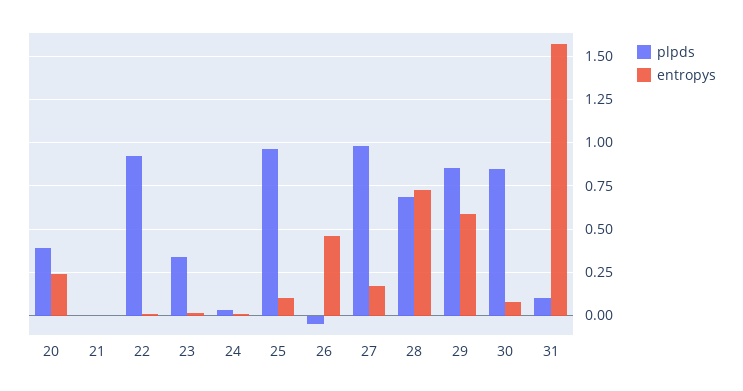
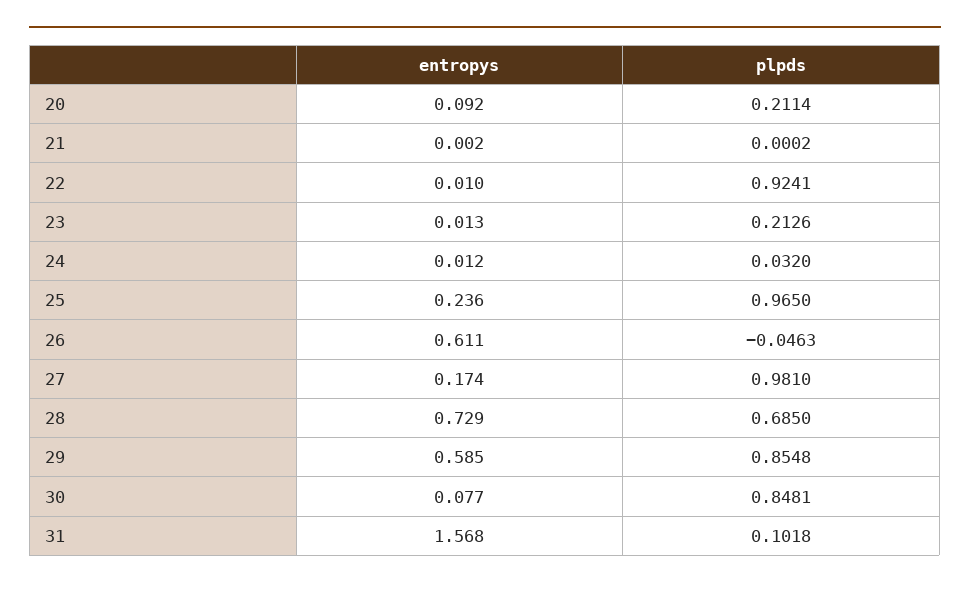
plpds, 20: 0.4 -> 0.2114
entropys, 20: 0.25 -> 0.092
plpds, 23: 0.35 -> 0.2126
entropys, 25: 0.1 -> 0.236
entropys, 26: 0.45 -> 0.611

